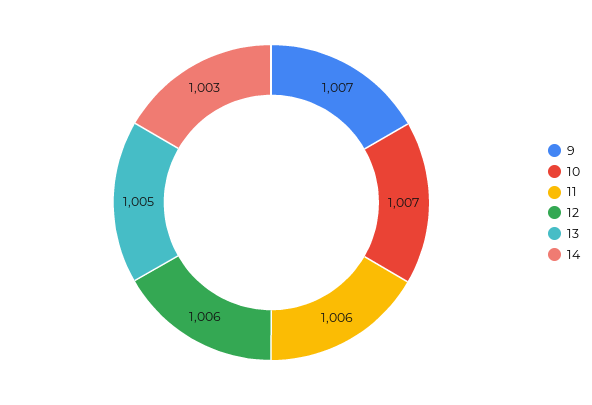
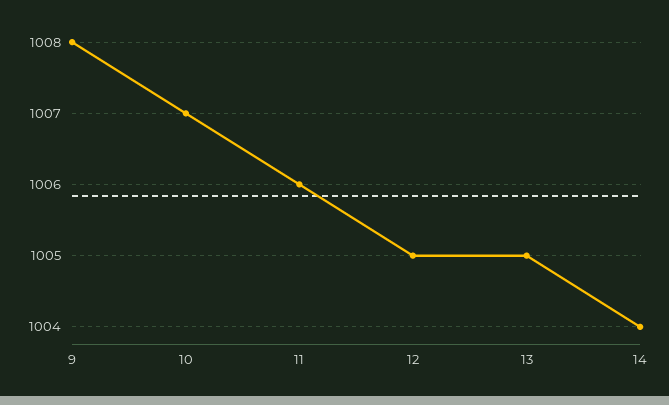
9: 1007 -> 1008
12: 1006 -> 1005
14: 1003 -> 1004

